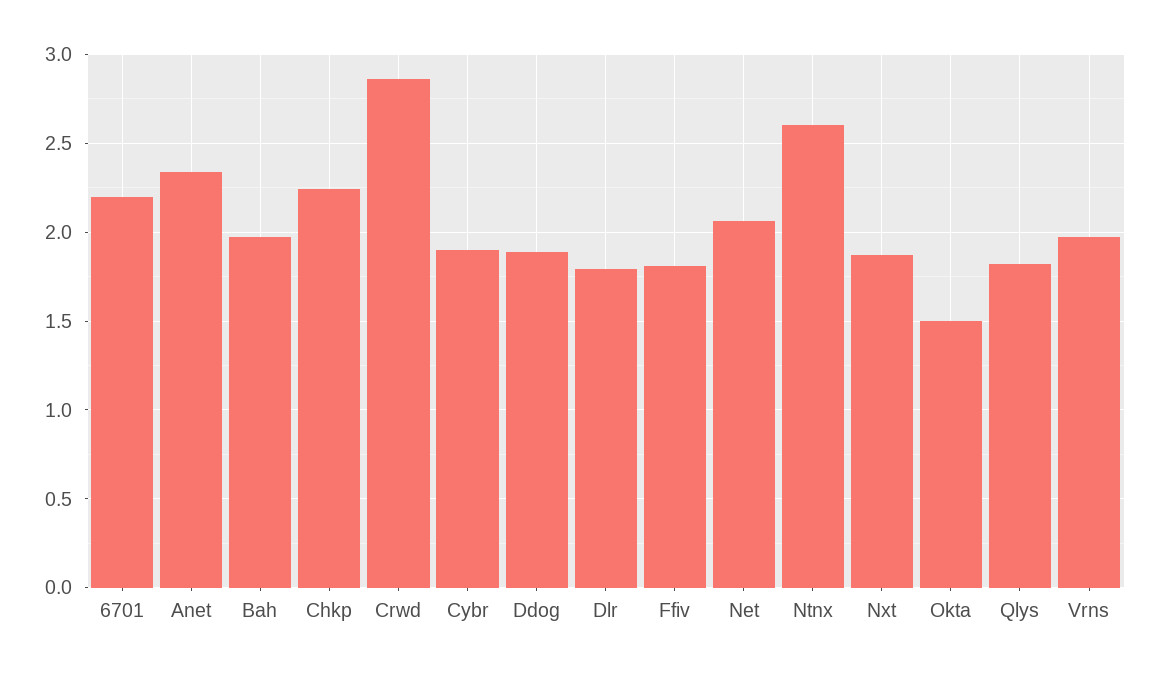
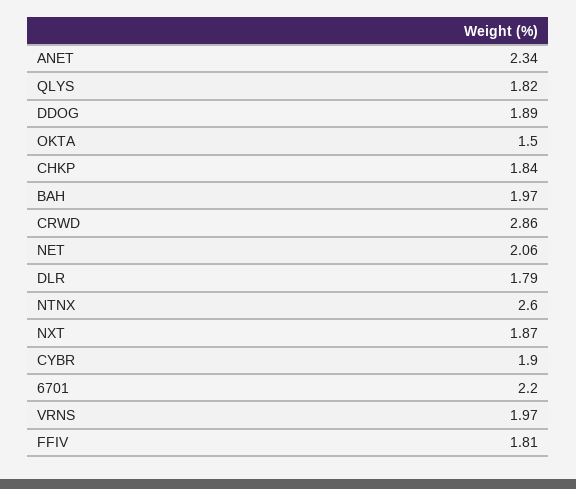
Chkp: 2.25 -> 1.84

